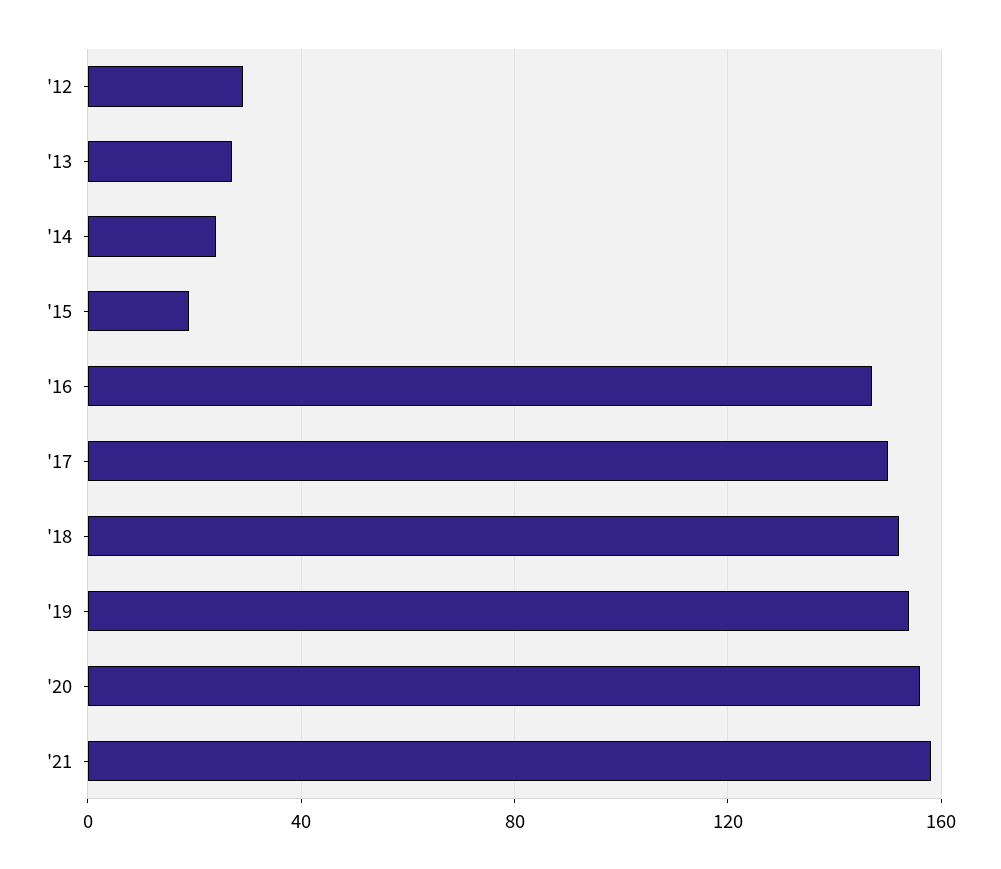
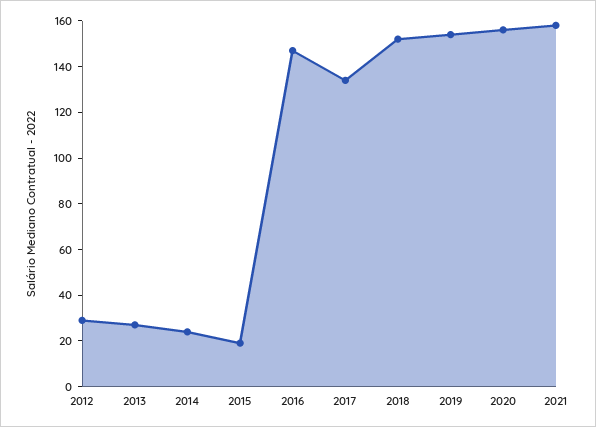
'17: 150 -> 135

